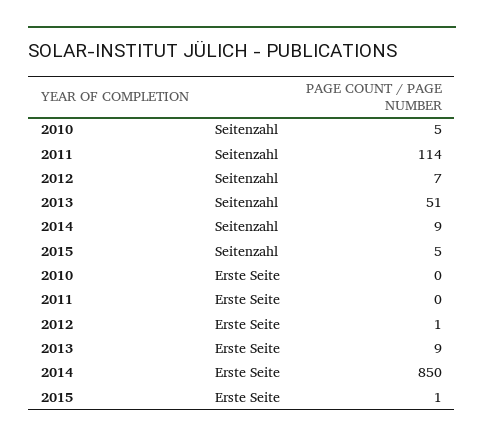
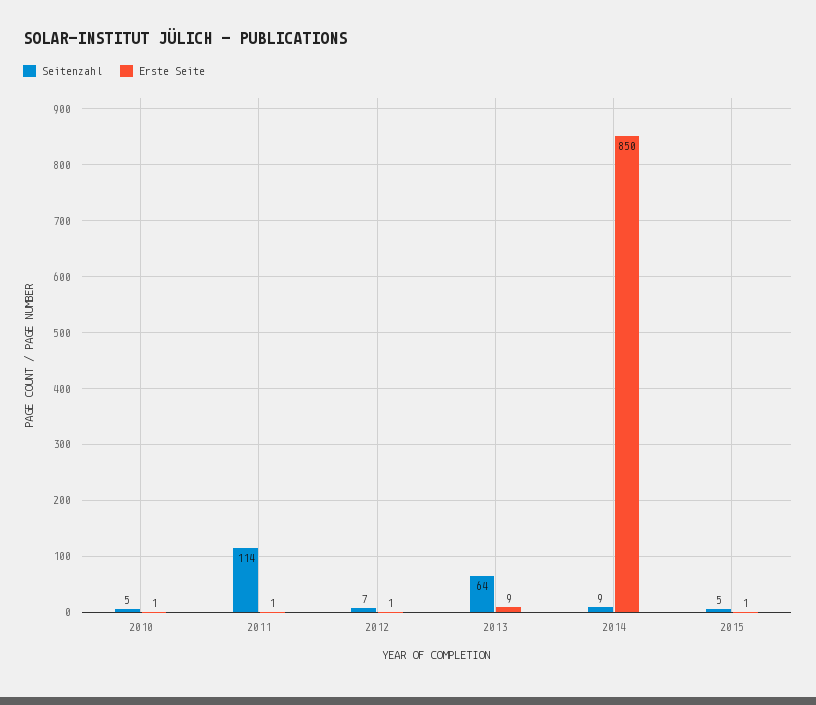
Seitenzahl, 2013: 51 -> 64
Erste Seite, 2010: 0 -> 1
Erste Seite, 2011: 0 -> 1

